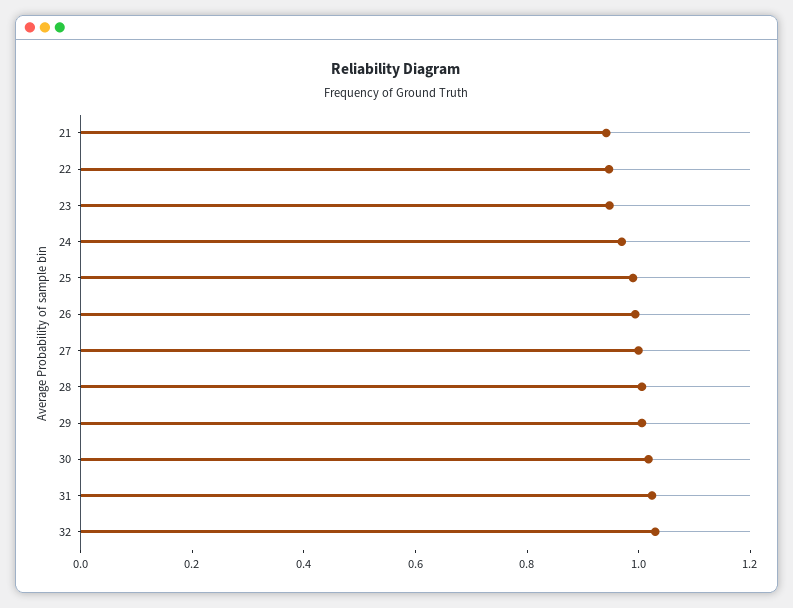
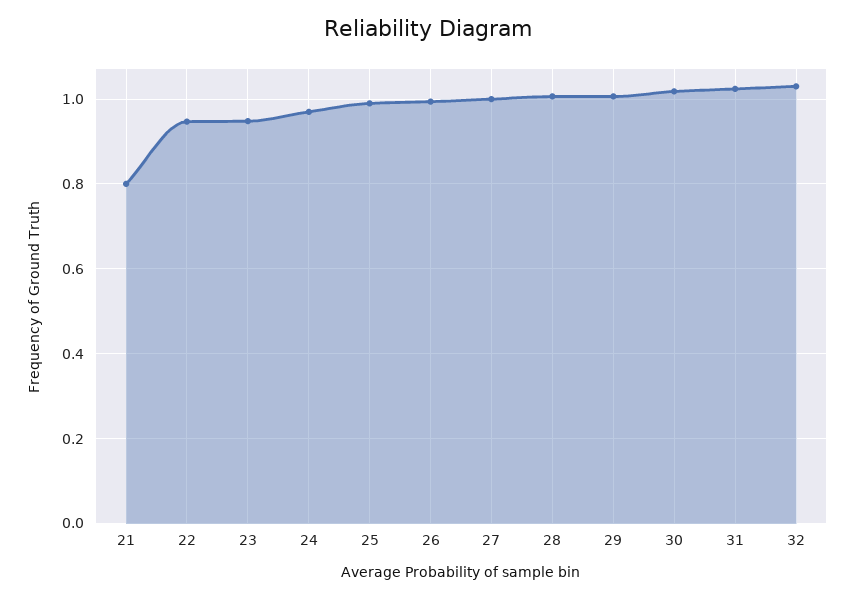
21: 0.95 -> 0.8

